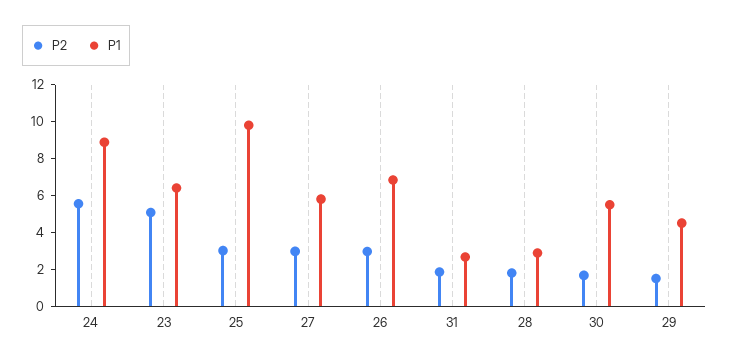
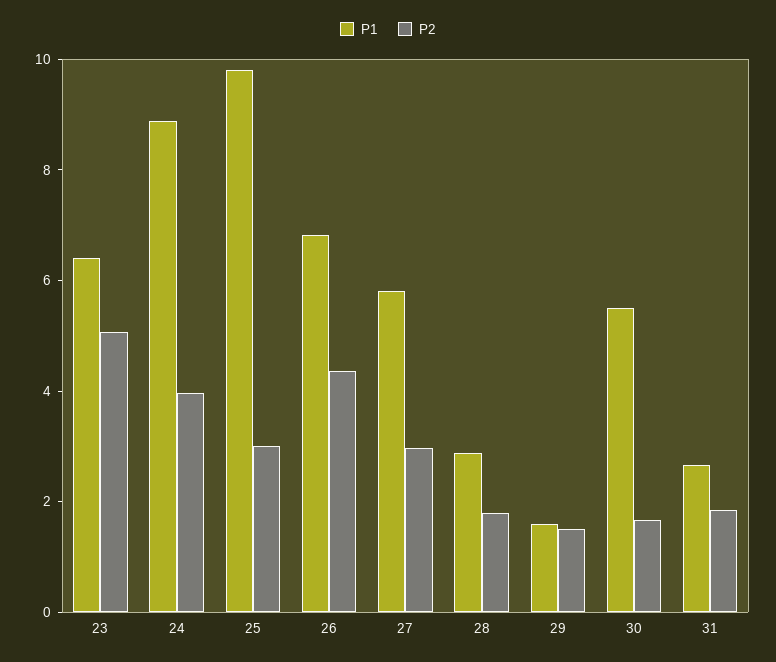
P2, 24: 5.5 -> 4
P2, 26: 3 -> 4.5
P1, 29: 4.5 -> 1.5

